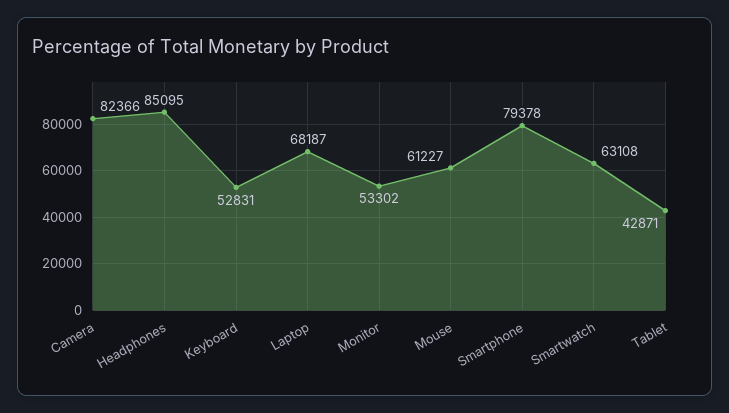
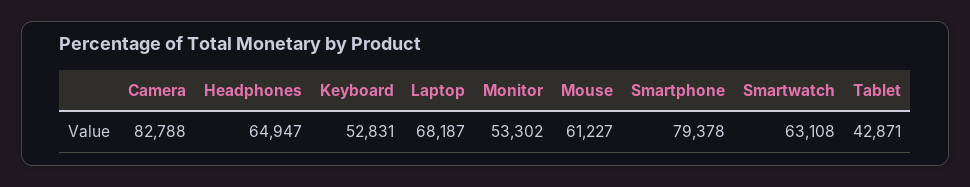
Camera: 82366 -> 82788
Headphones: 85095 -> 64947

